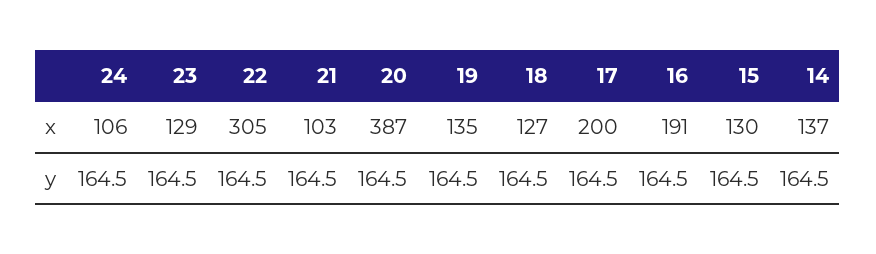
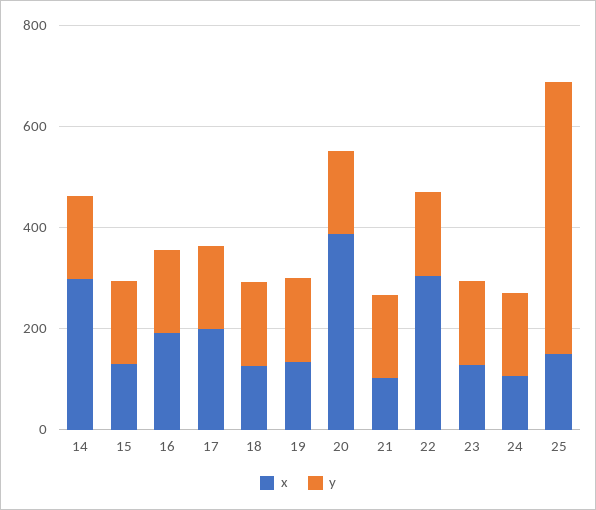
x, 14: 137 -> 300
x, 25: none -> 150
y, 25: none -> 550

